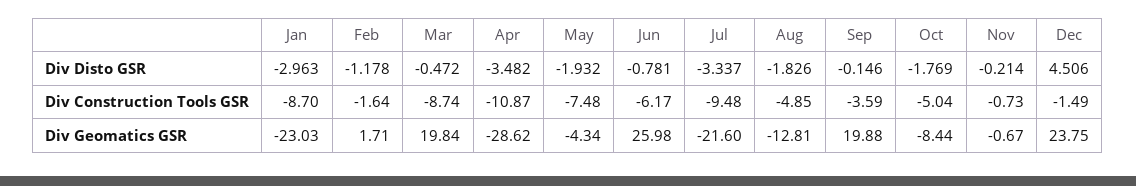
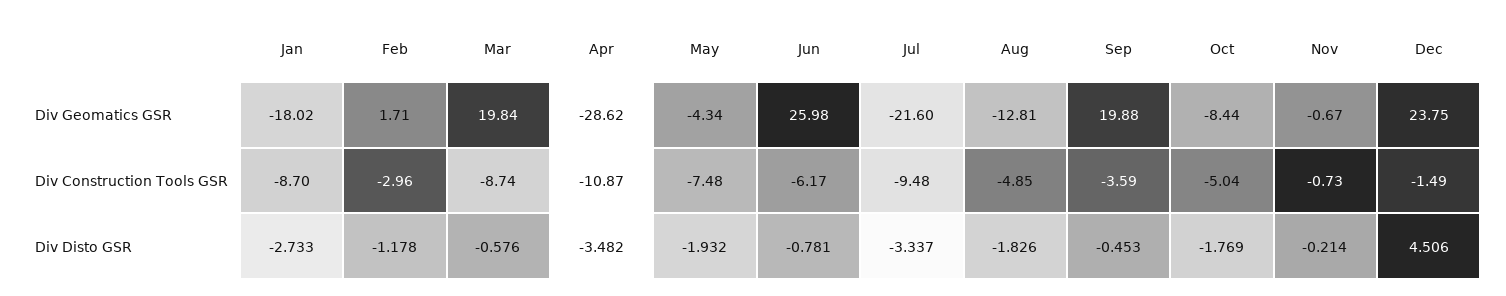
Jan, Div Disto GSR: -2.963 -> -2.733
Mar, Div Disto GSR: -0.472 -> -0.576
Sep, Div Disto GSR: -0.146 -> -0.453
Feb, Div Construction Tools GSR: -1.64 -> -2.96
Jan, Div Geomatics GSR: -23.03 -> -18.02

